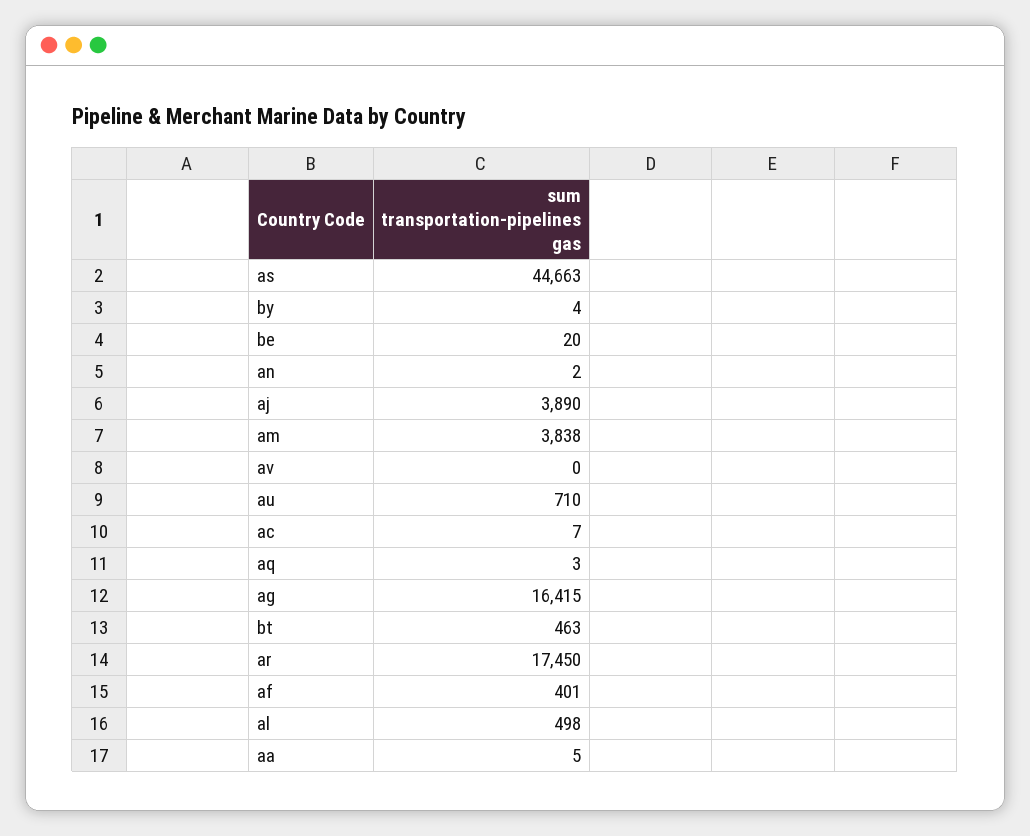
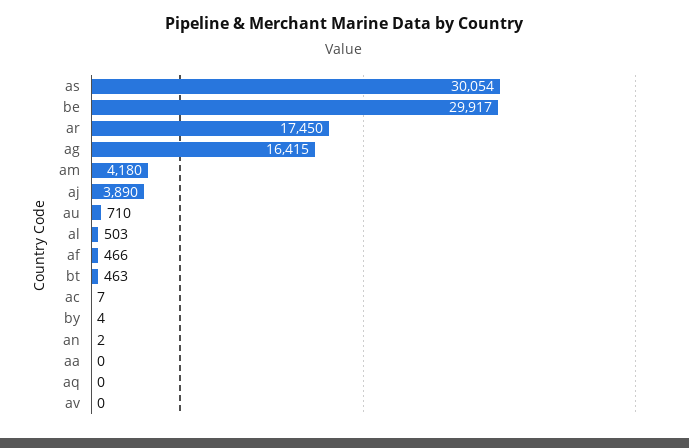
as: 44663 -> 30054
be: 20 -> 29917
am: 3838 -> 4180
aq: 3 -> 0
af: 401 -> 466
al: 498 -> 503
aa: 5 -> 0

